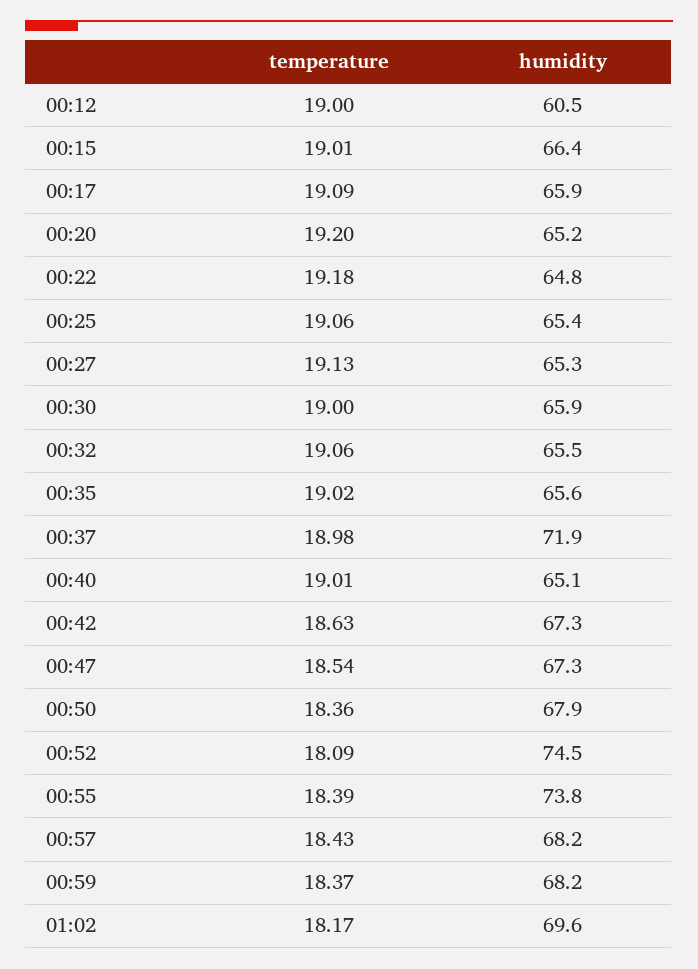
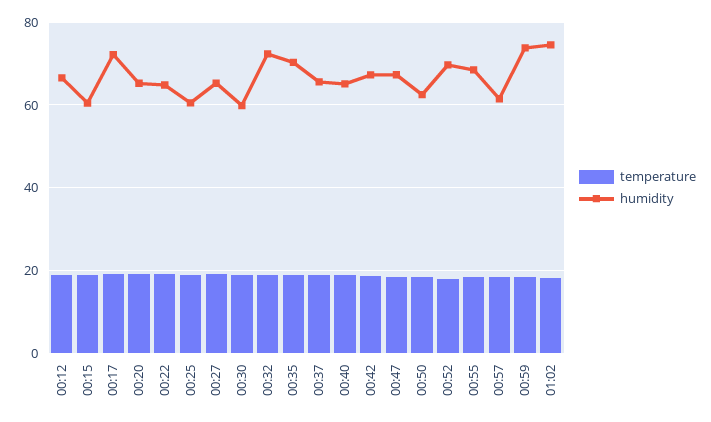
humidity, 00:12: 60.5 -> 66
humidity, 00:15: 66.4 -> 60
humidity, 00:17: 65.9 -> 72
humidity, 00:25: 65.4 -> 60
humidity, 00:30: 65.9 -> 60
humidity, 00:32: 65.5 -> 72
humidity, 00:35: 65.6 -> 70
humidity, 00:37: 71.9 -> 66
humidity, 00:50: 67.9 -> 62
humidity, 00:52: 74.5 -> 70
humidity, 00:55: 73.8 -> 68
humidity, 00:57: 68.2 -> 62
humidity, 00:59: 68.2 -> 74
humidity, 01:02: 69.6 -> 74

